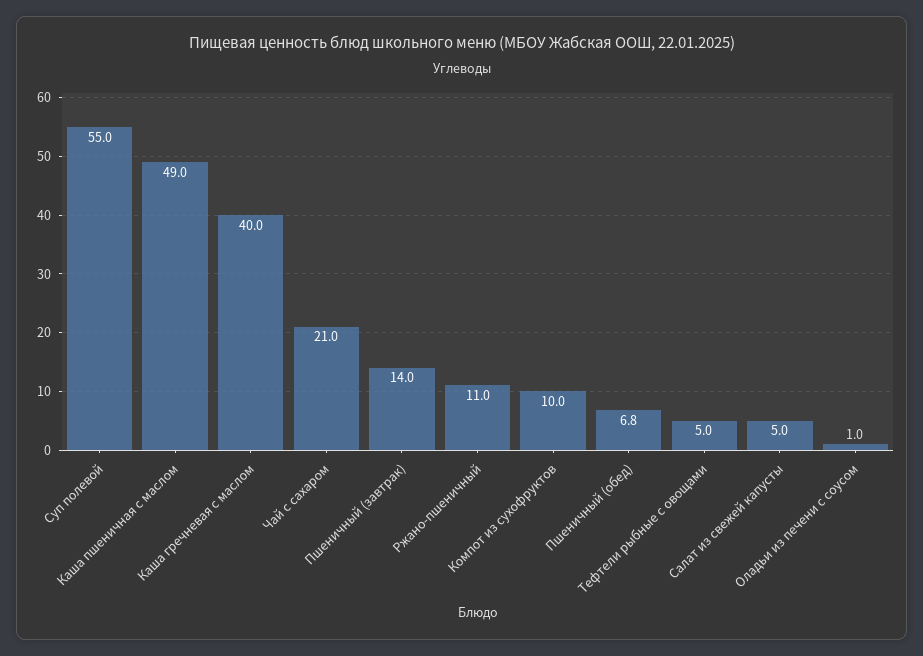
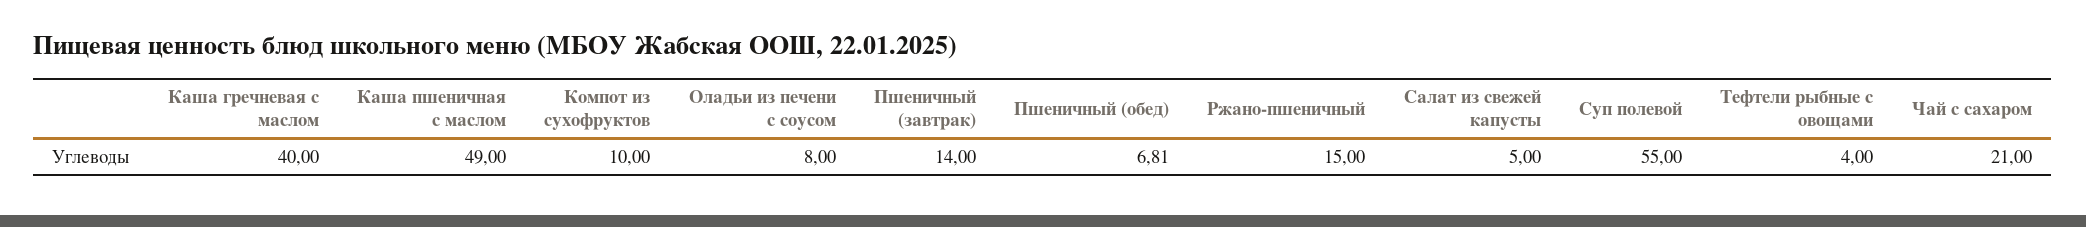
Ржано-пшеничный: 11 -> 15
Тефтели рыбные с овощами: 5 -> 4
Оладьи из печени с соусом: 1 -> 8

